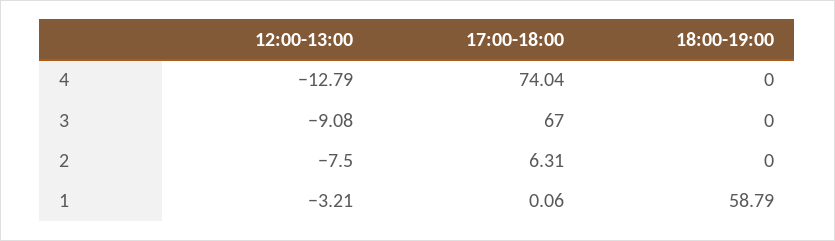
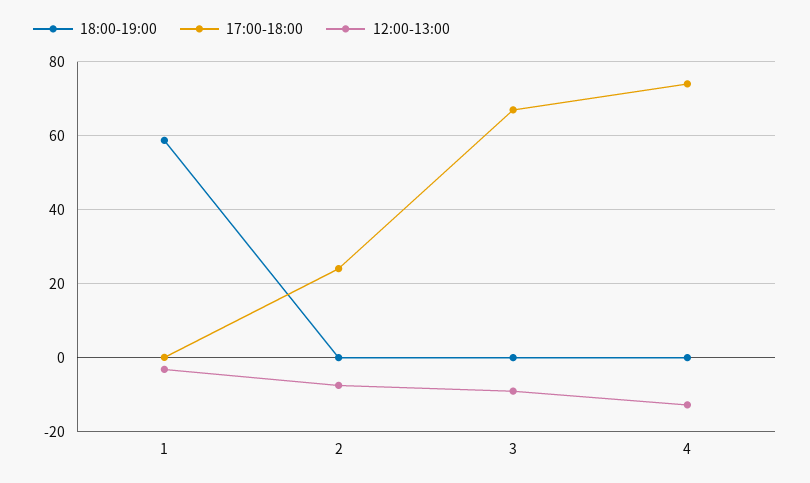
17:00-18:00, 2: 6.31 -> 24

